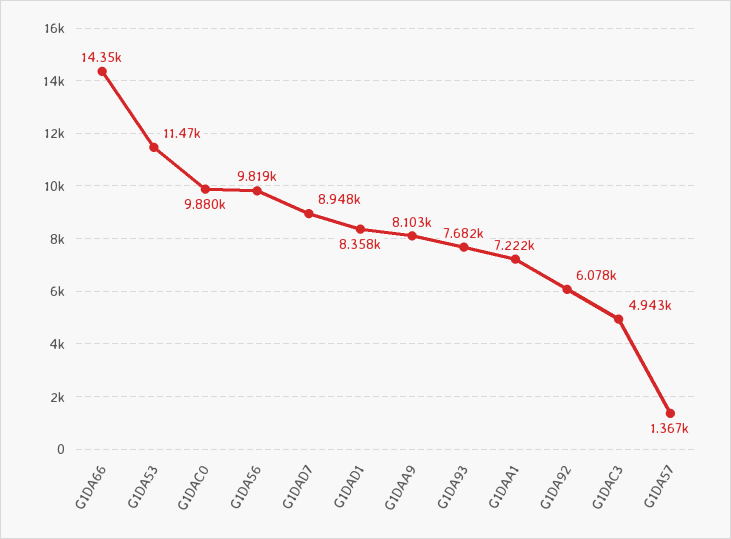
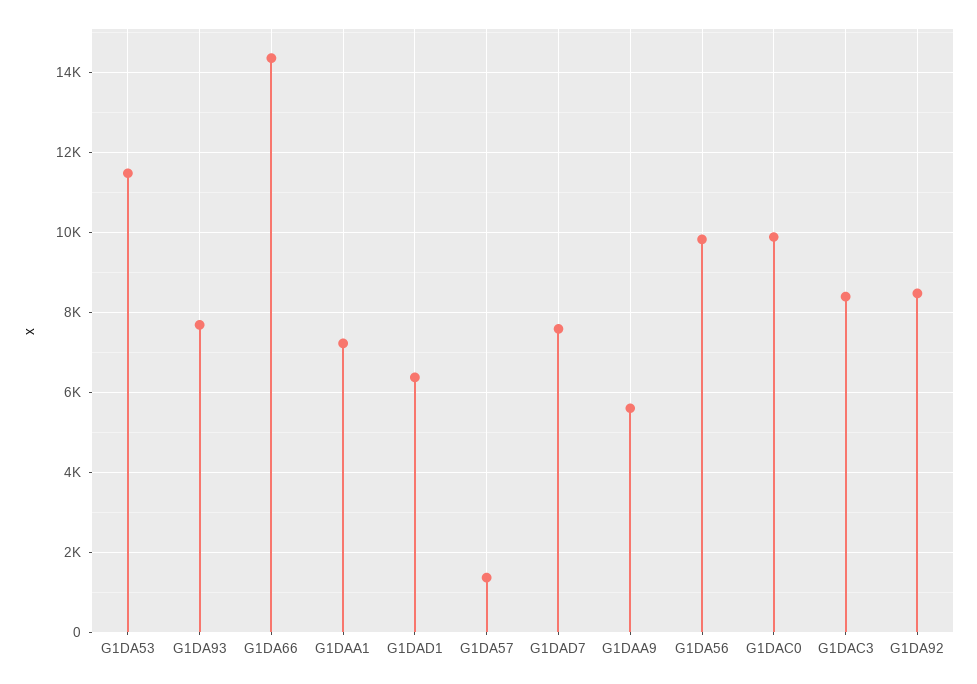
G1DAD7: 8948 -> 7600
G1DAD1: 8358 -> 6400
G1DAA9: 8103 -> 5600
G1DA92: 6078 -> 8400
G1DAC3: 4943 -> 8400

